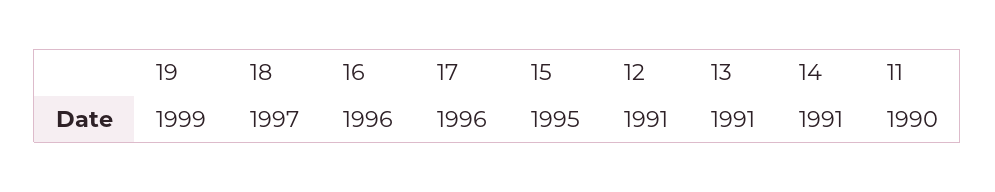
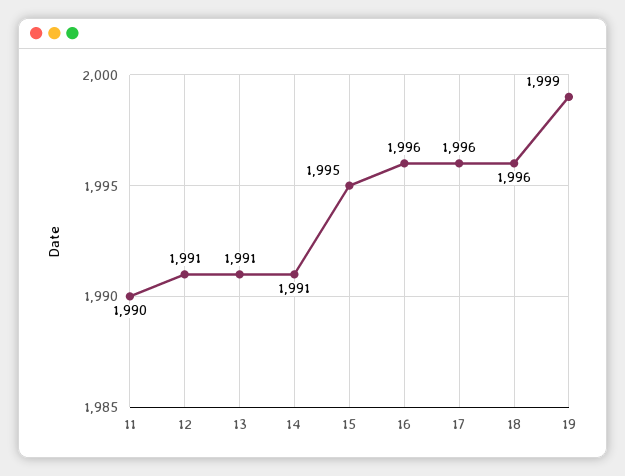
18: 1997 -> 1996

